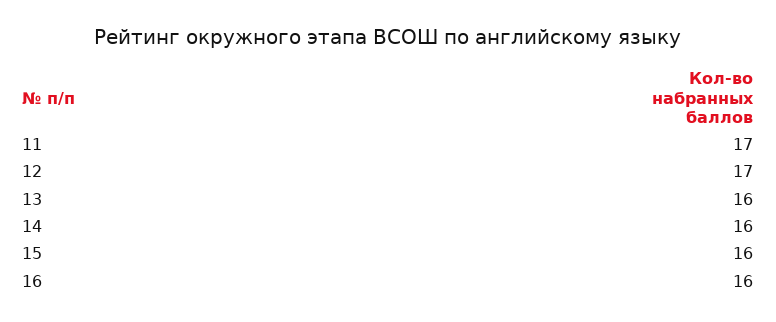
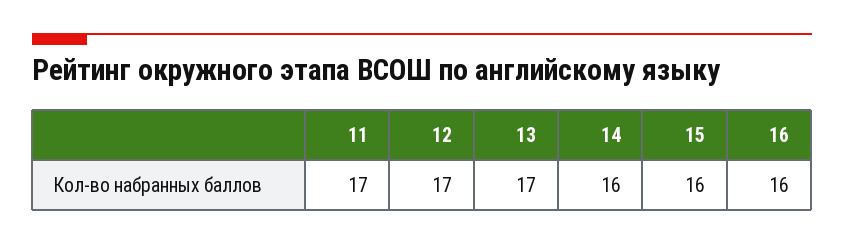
13: 16 -> 17

